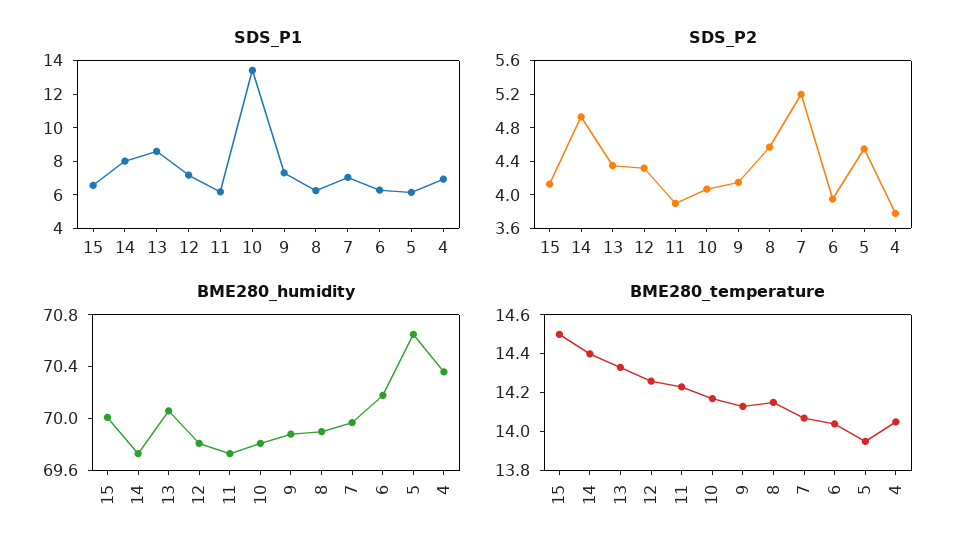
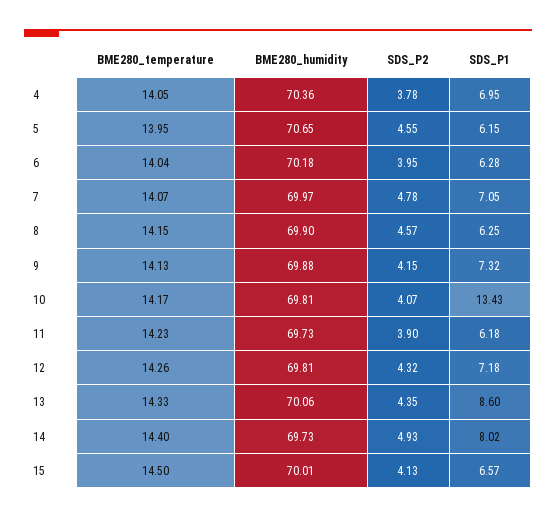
SDS_P2, 7: 5.2 -> 4.78

